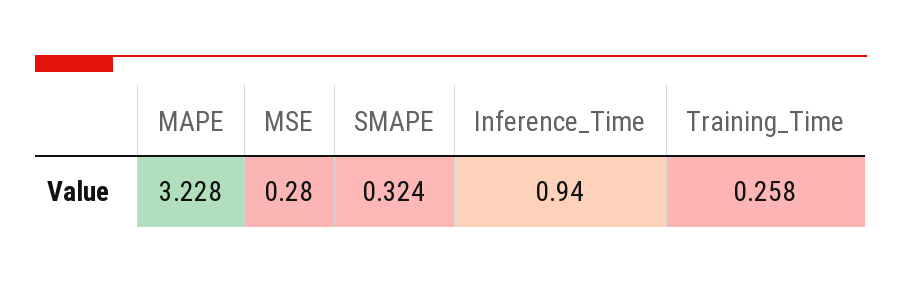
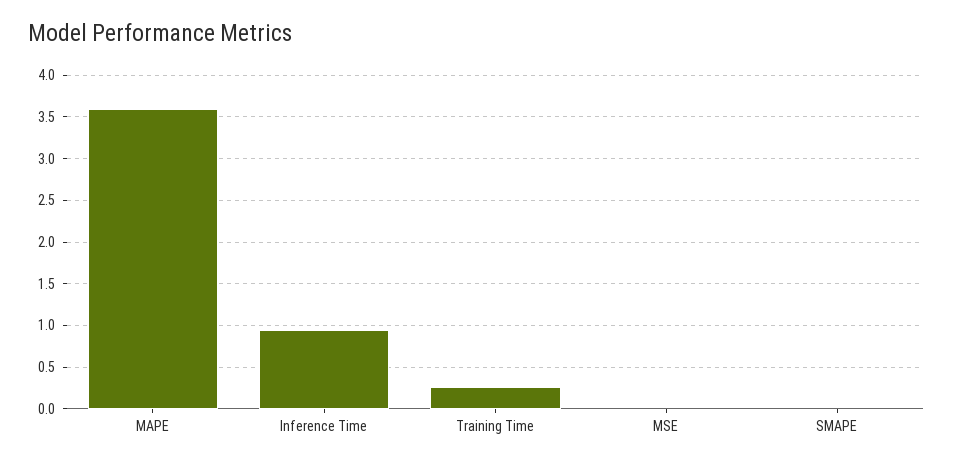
MAPE: 3.228 -> 3.6
MSE: 0.28 -> 0
SMAPE: 0.324 -> 0

